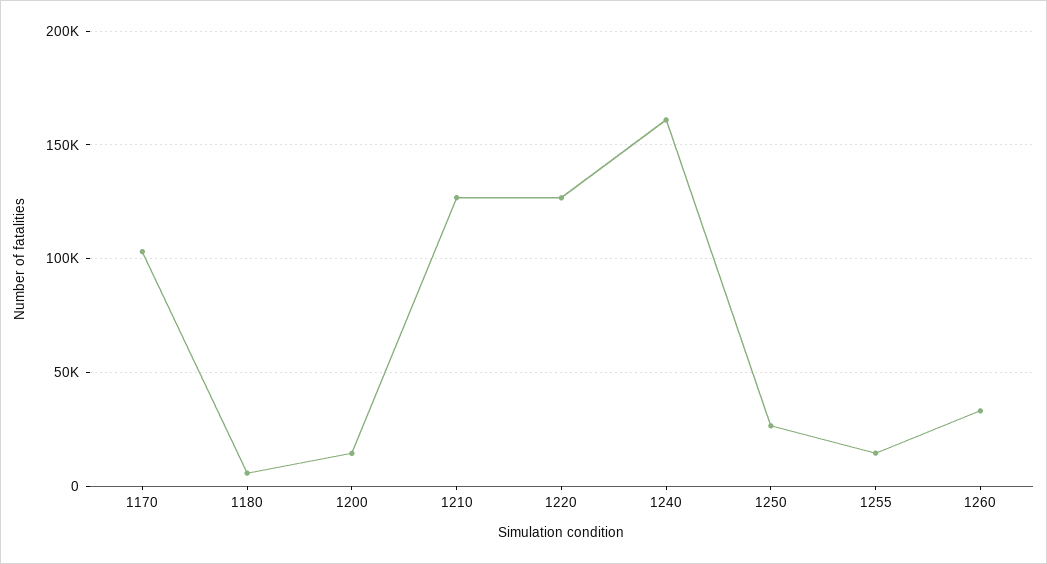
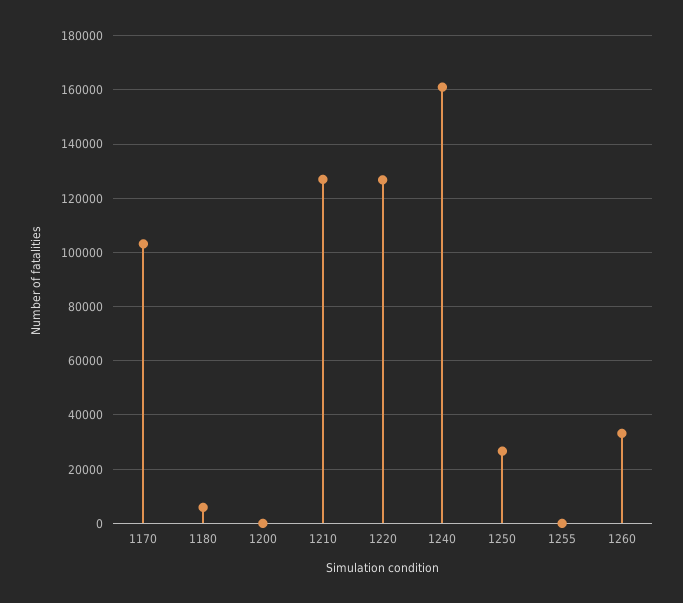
1200: 15000 -> 0
1255: 15000 -> 0

